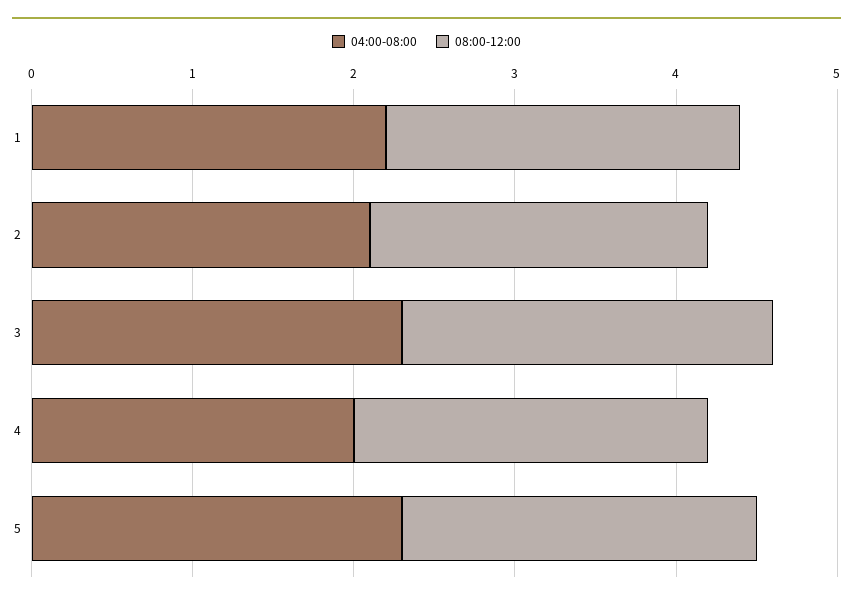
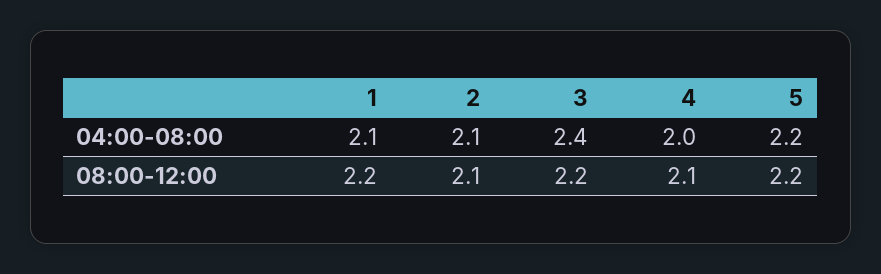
04:00-08:00, 1: 2.2 -> 2.1
04:00-08:00, 3: 2.3 -> 2.4
08:00-12:00, 3: 2.3 -> 2.2
08:00-12:00, 4: 2.2 -> 2.1
04:00-08:00, 5: 2.3 -> 2.2

